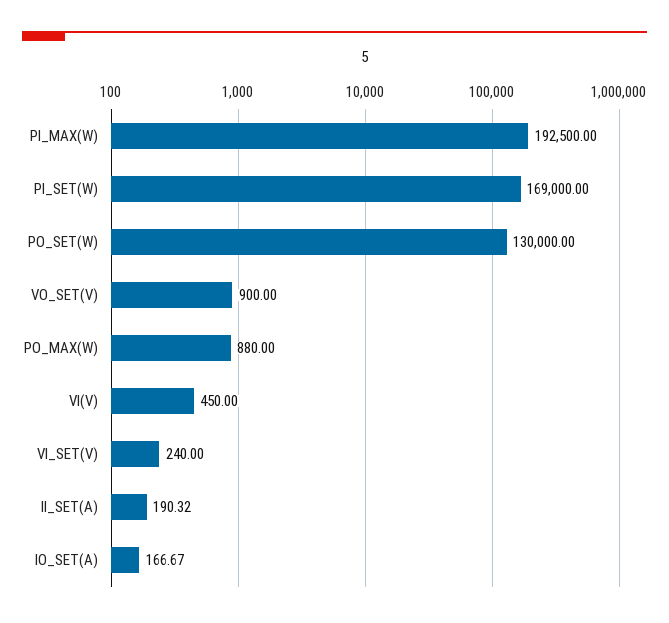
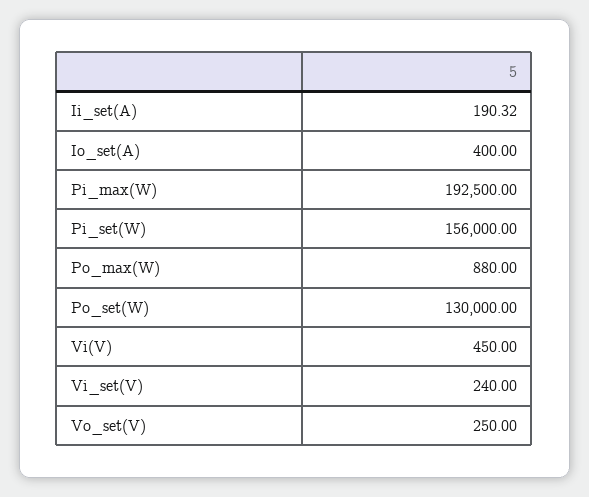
PI_SET(W): 169000 -> 156000
VO_SET(V): 900 -> 250
IO_SET(A): 166.67 -> 400

